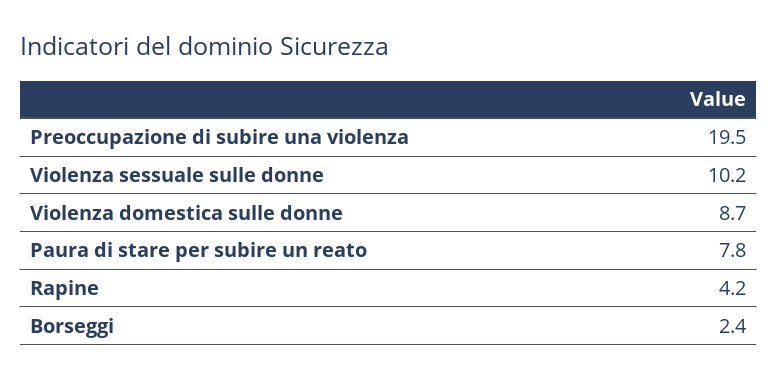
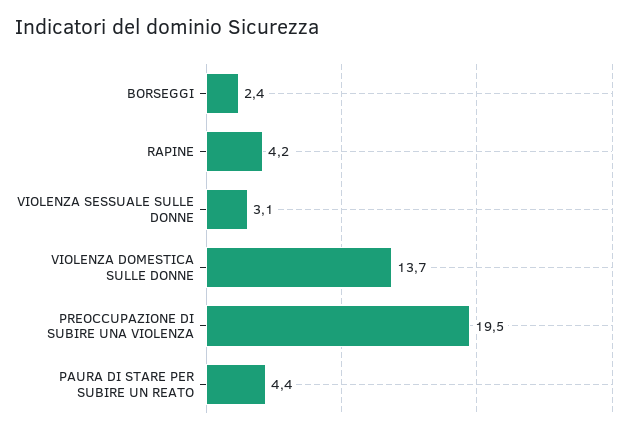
Violenza sessuale sulle donne: 10.2 -> 3.1
Violenza domestica sulle donne: 8.7 -> 13.7
Paura di stare per subire un reato: 7.8 -> 4.4

